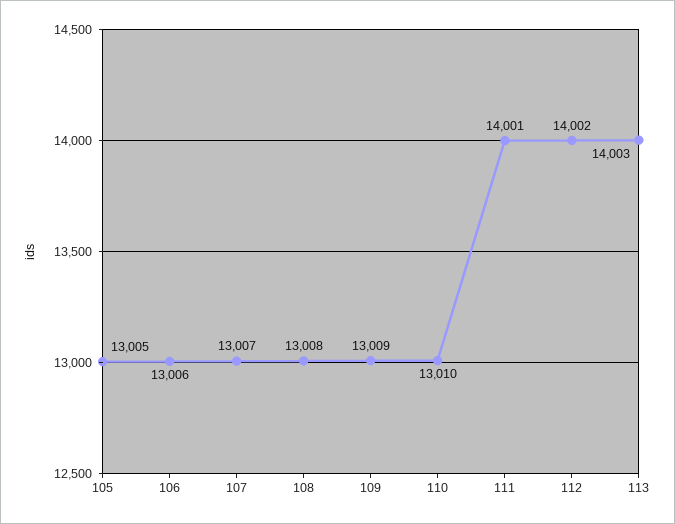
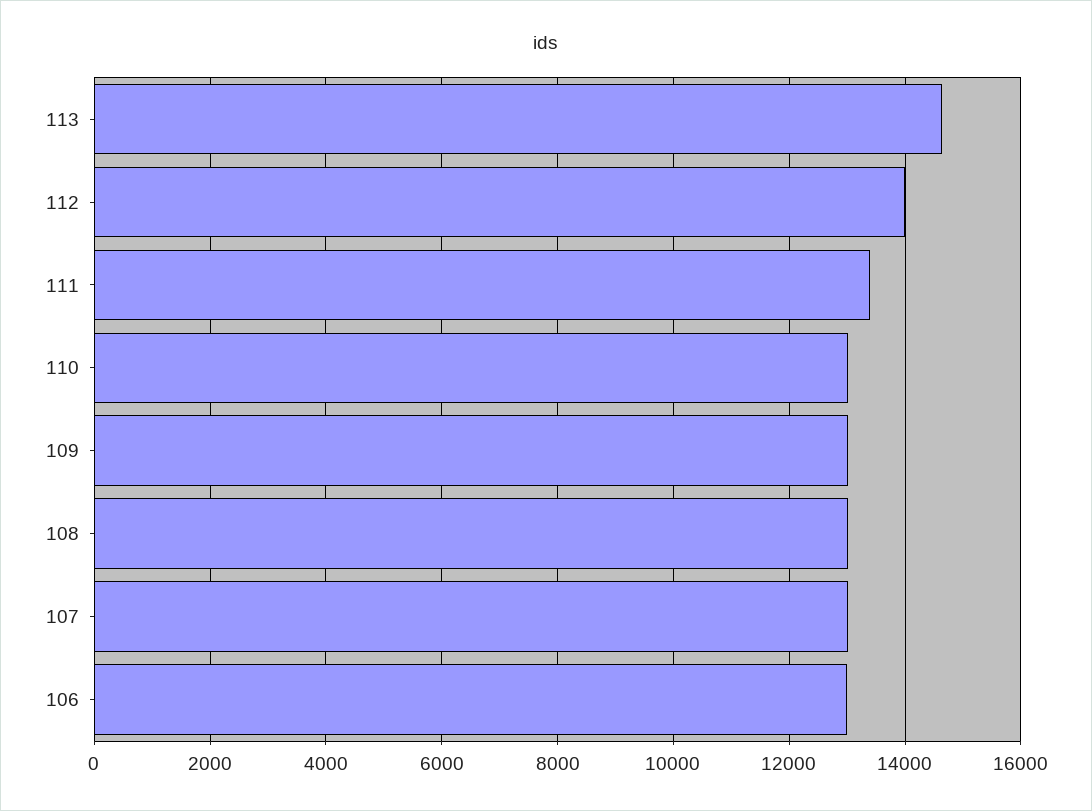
105: 13005 -> none
111: 14001 -> 13400
113: 14003 -> 14600

